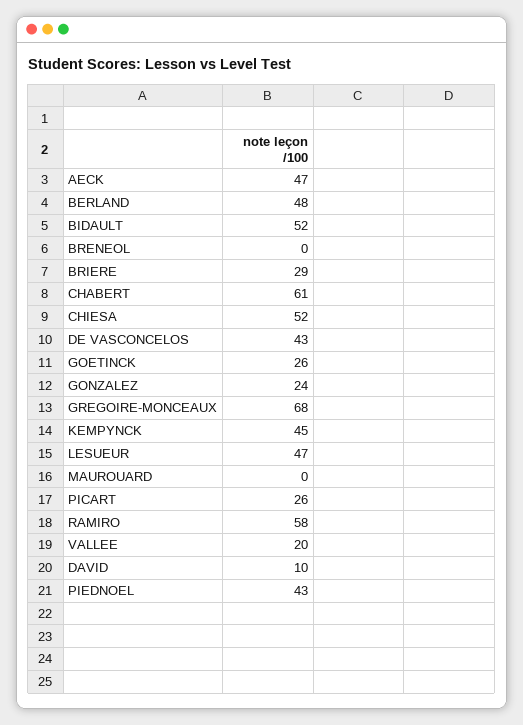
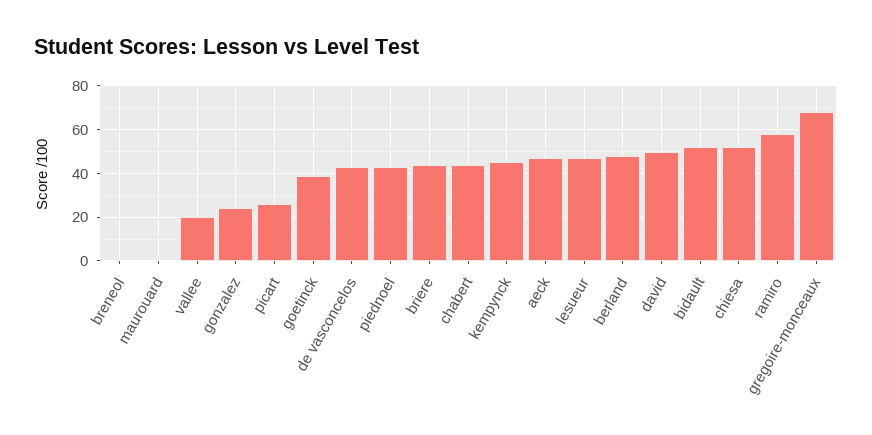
BRIERE: 29 -> 45
CHABERT: 61 -> 45
GOETINCK: 26 -> 40
DAVID: 10 -> 50

